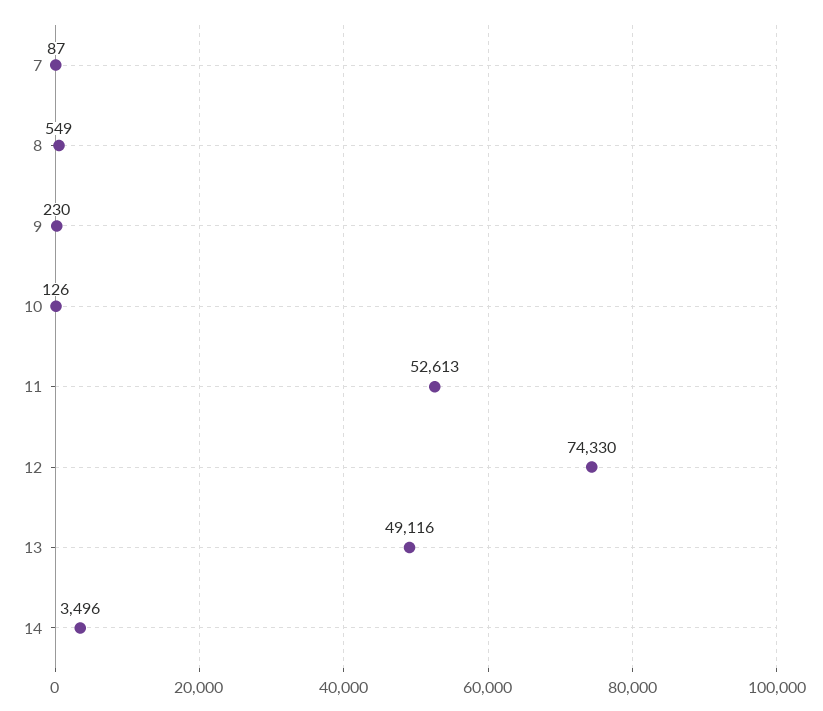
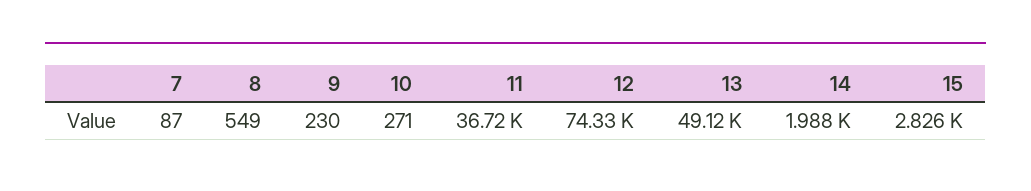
10: 126 -> 271
11: 52613 -> 36720
14: 3496 -> 1988
15: none -> 2826

